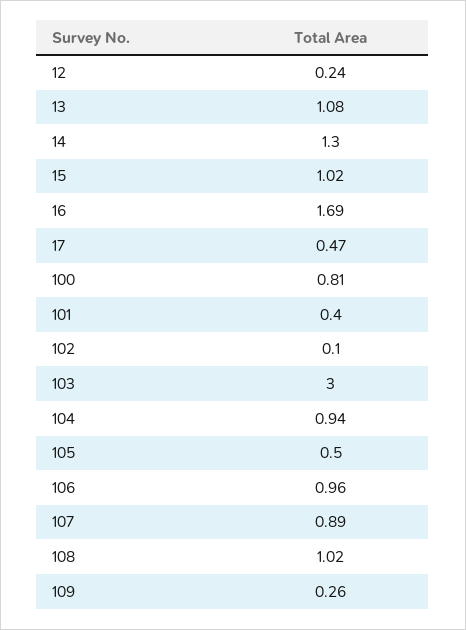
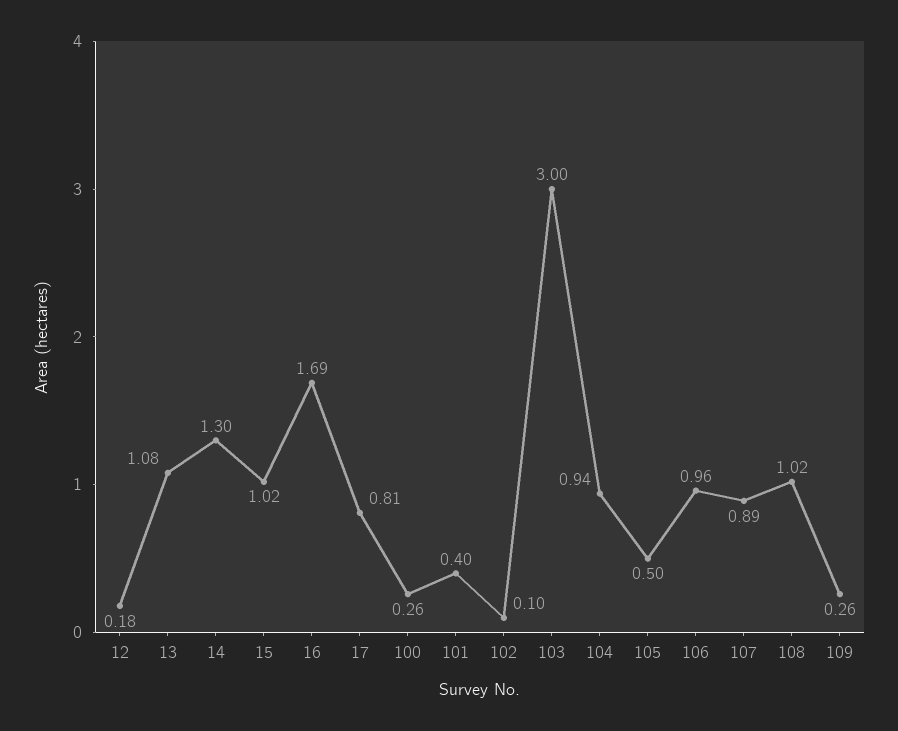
12: 0.24 -> 0.18
17: 0.47 -> 0.81
100: 0.81 -> 0.26

